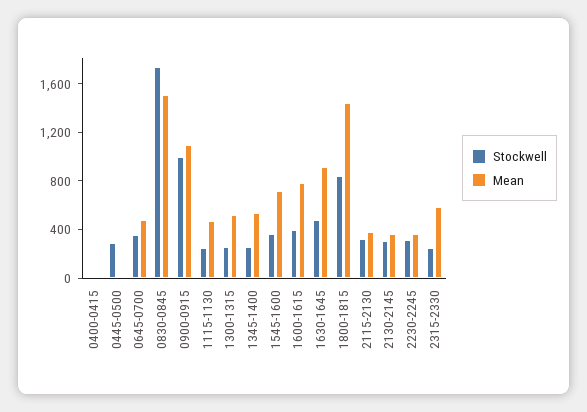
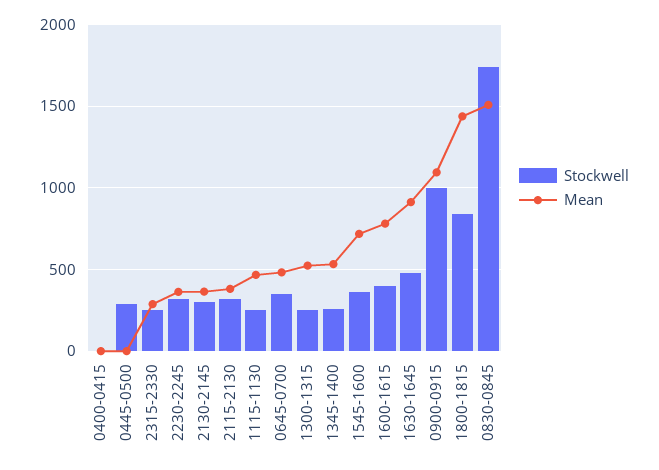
Mean, 2315-2330: 600 -> 300

